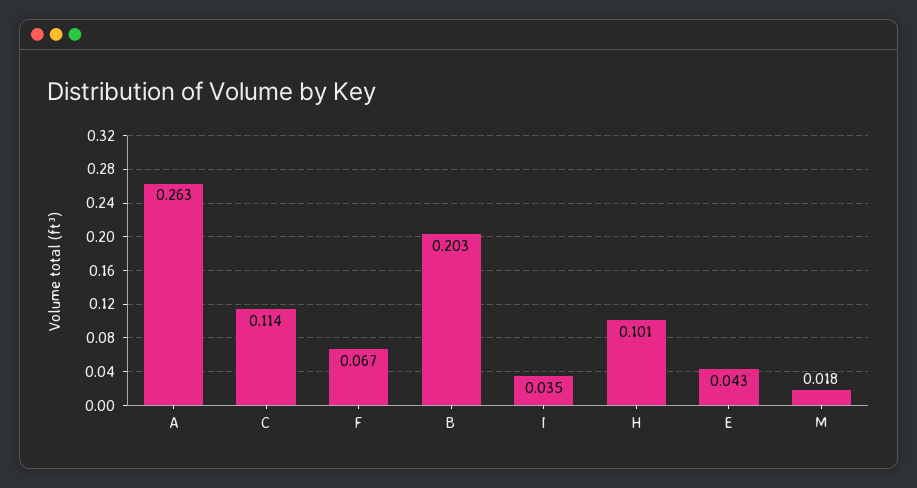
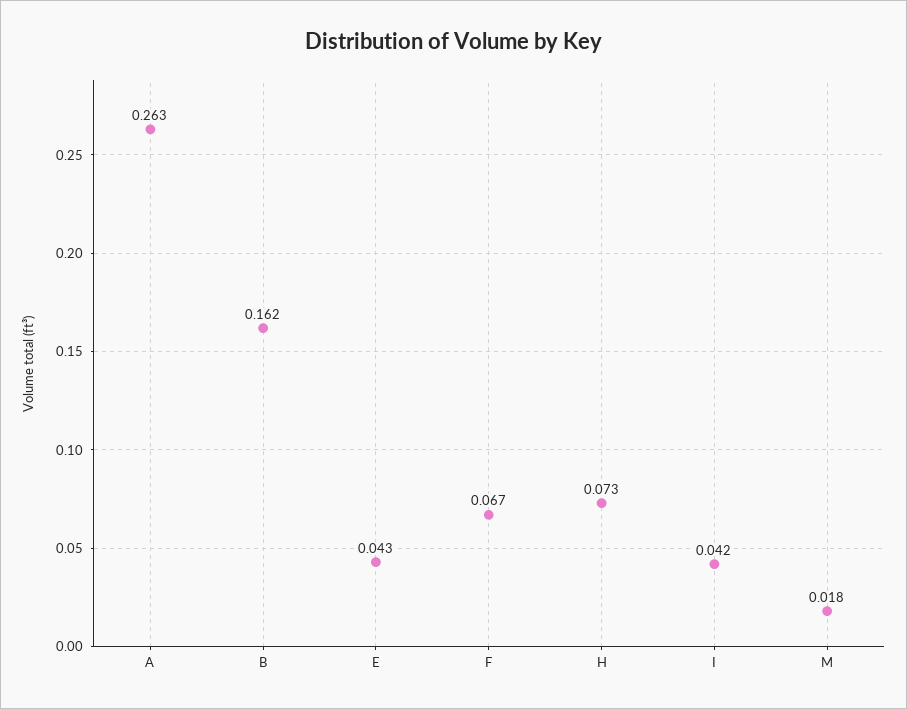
C: 0.114 -> none
B: 0.203 -> 0.162
I: 0.035 -> 0.042
H: 0.101 -> 0.073

